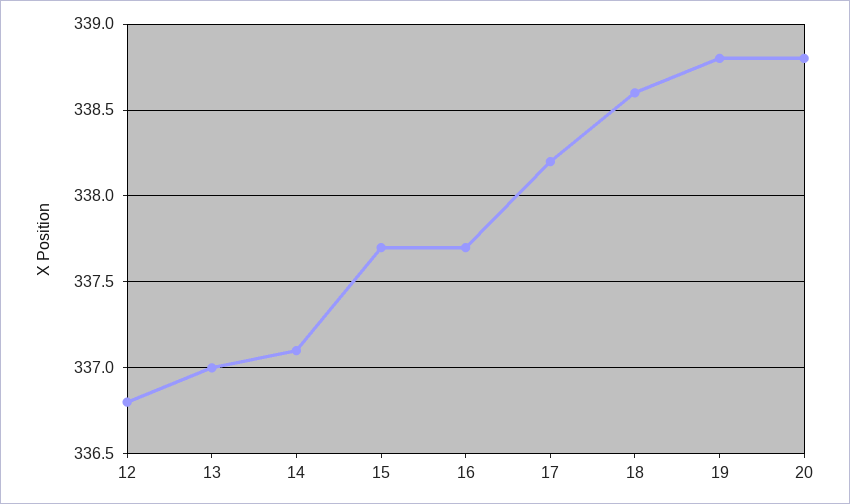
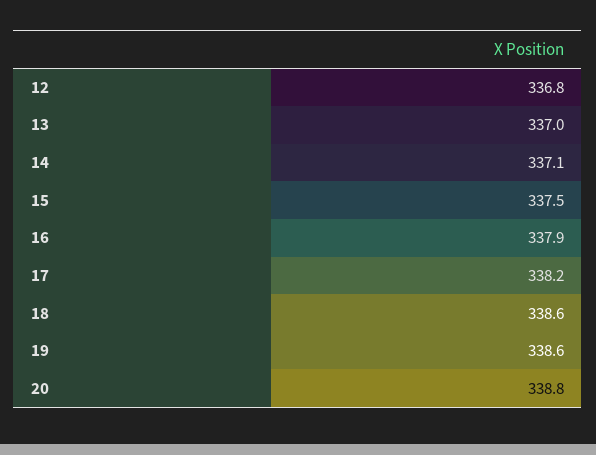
15: 337.7 -> 337.5
16: 337.7 -> 337.9
19: 338.8 -> 338.6

